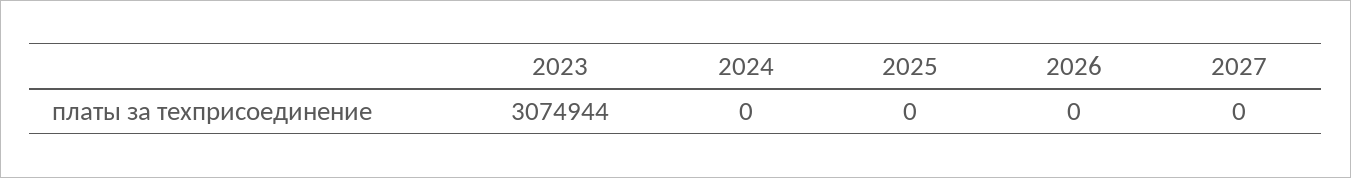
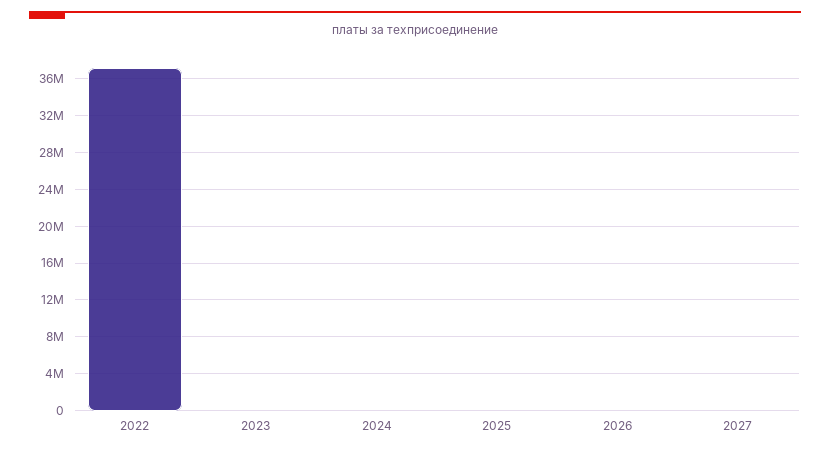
2023: 3074944 -> 0
2022: none -> 37000000

